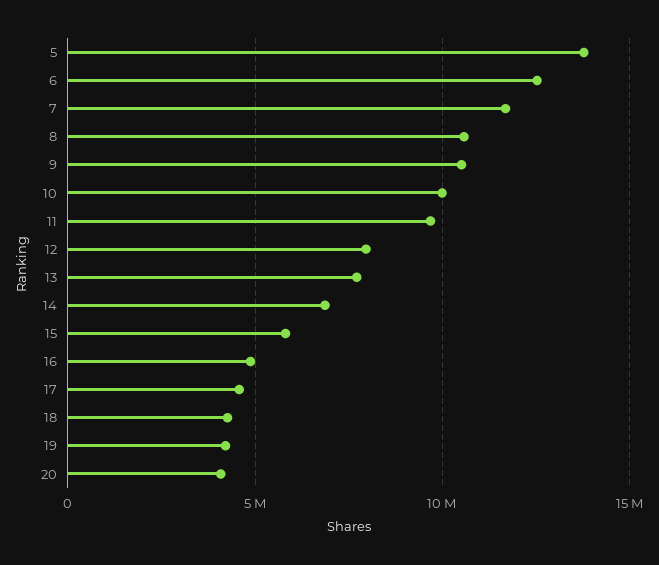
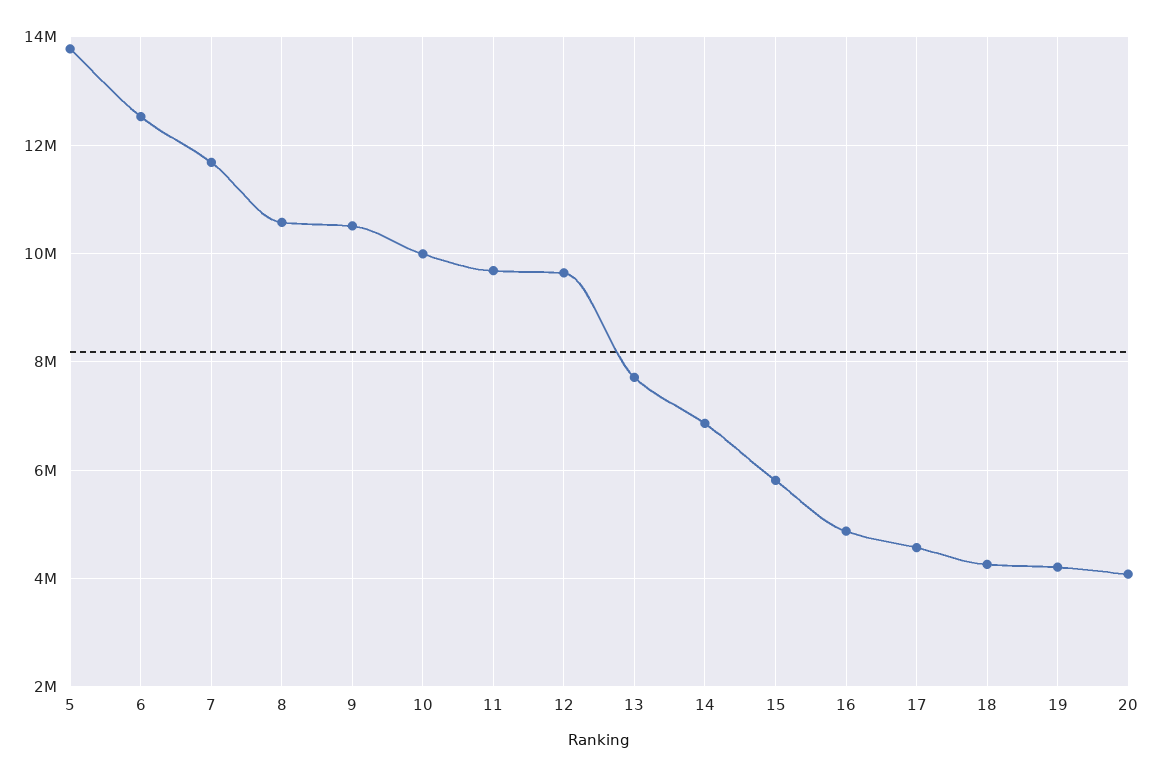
12: 8000000 -> 9600000

